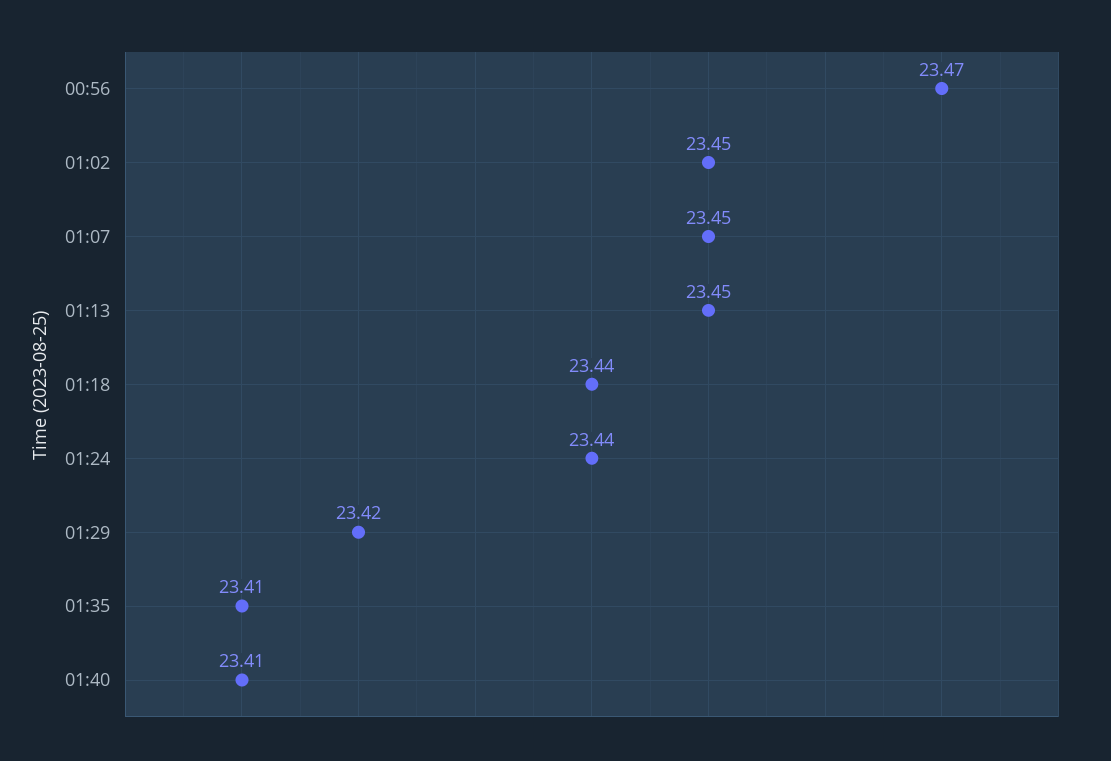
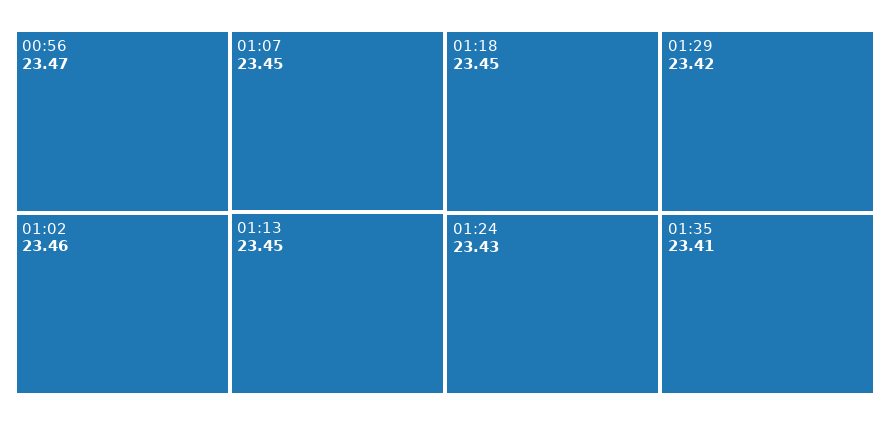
01:02: 23.45 -> 23.46
01:18: 23.44 -> 23.45
01:24: 23.44 -> 23.43
01:40: 23.41 -> none

